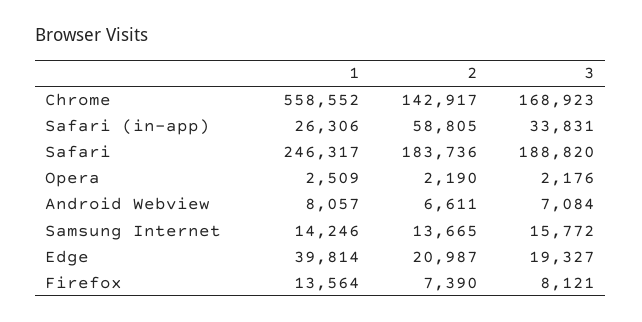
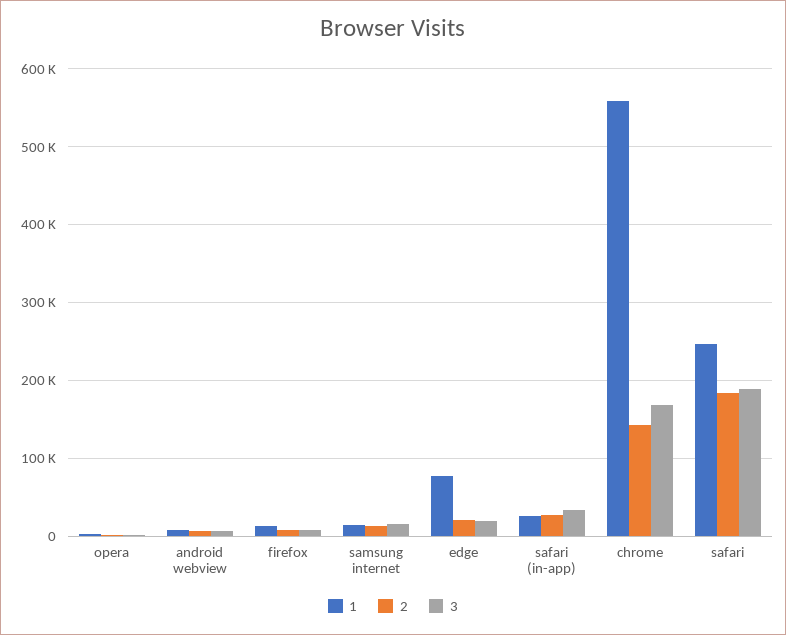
2, Safari (in-app): 58805 -> 30000
1, Edge: 39814 -> 80000

